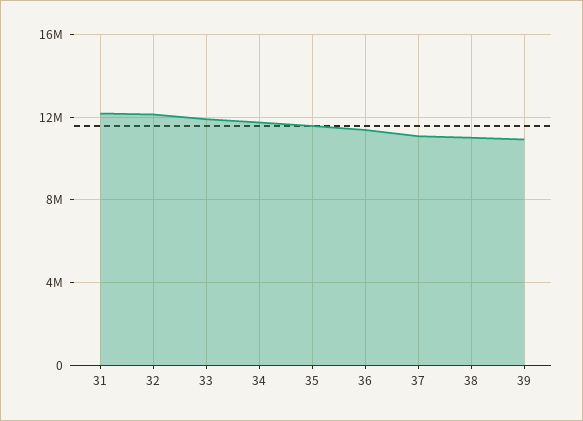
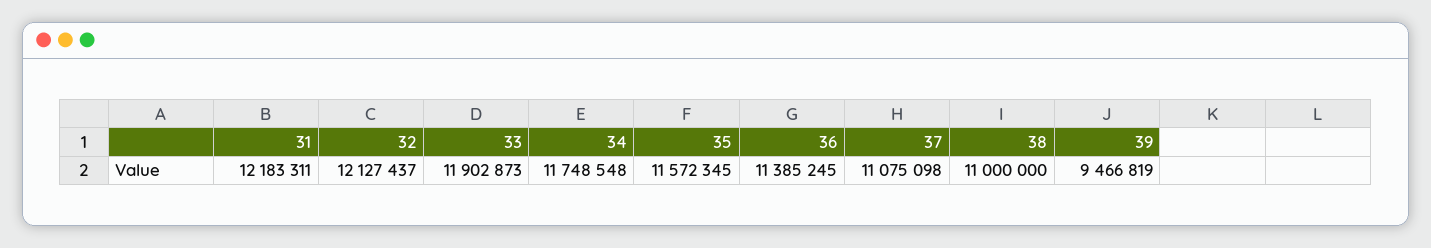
39: 11000000 -> 9466819

